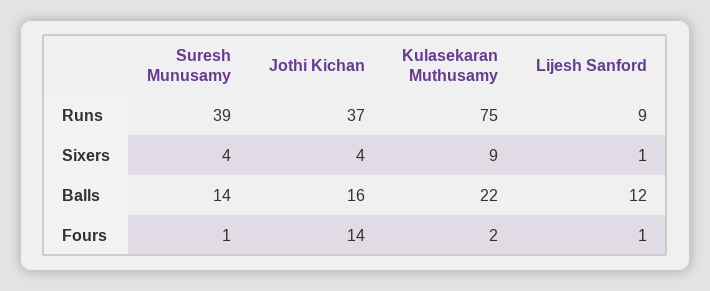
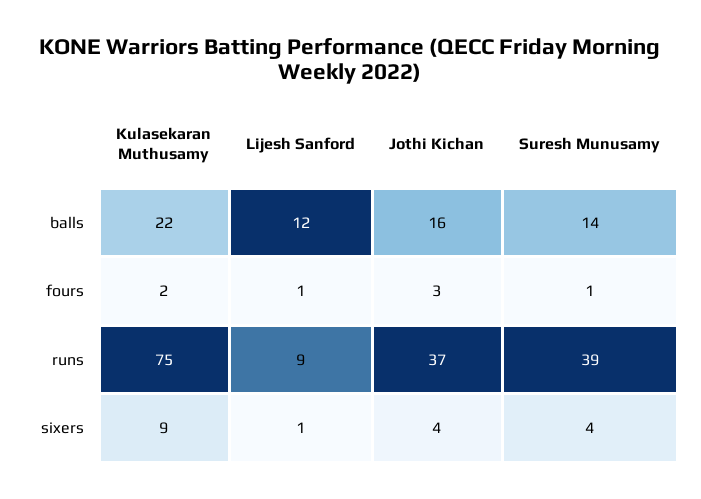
Jothi Kichan, Fours: 14 -> 3

